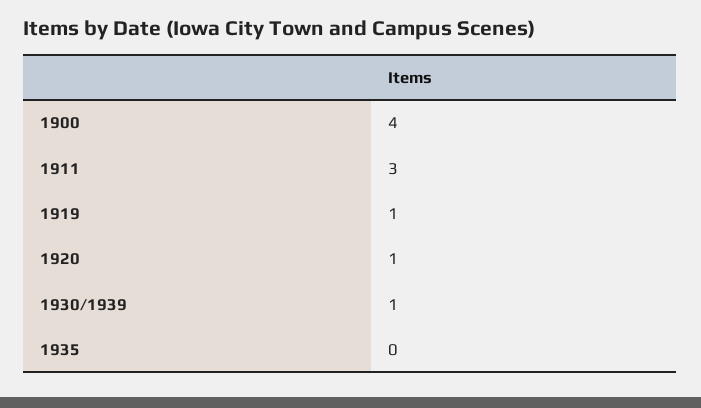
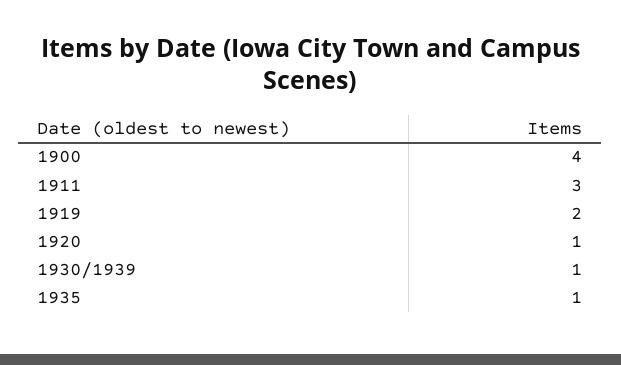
1919: 1 -> 2
1935: 0 -> 1

